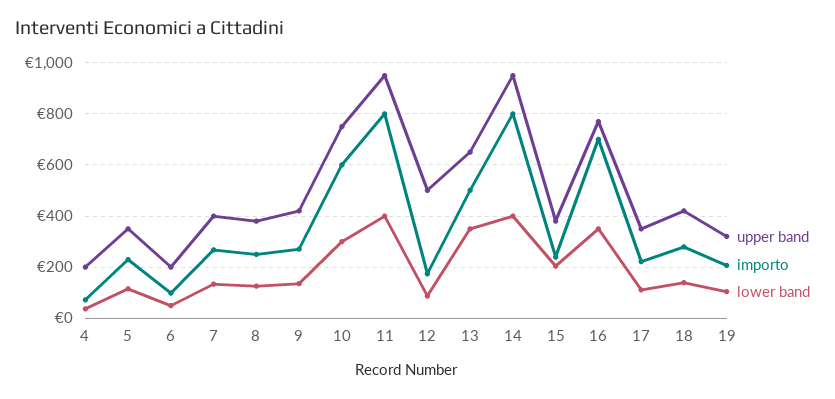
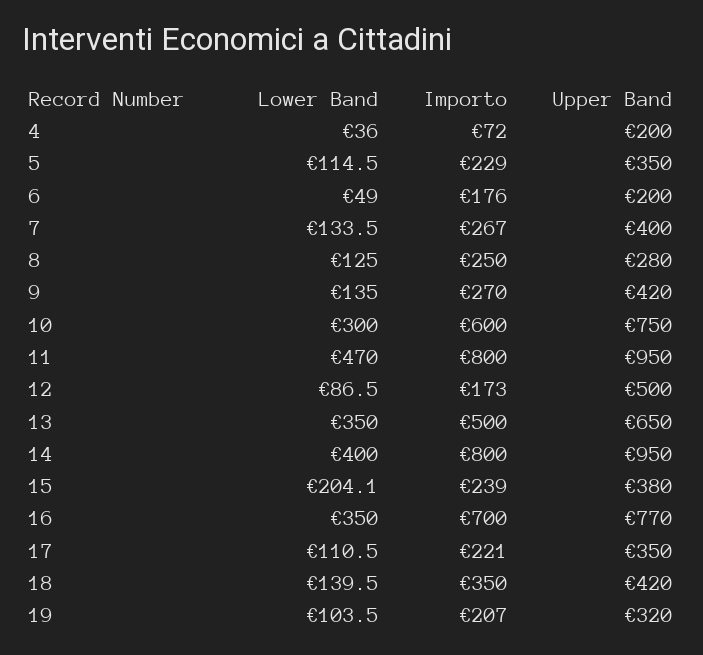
importo, 6: 100 -> 176
upper band, 8: 375 -> 280
lower band, 11: 400 -> 470
importo, 18: 275 -> 350

